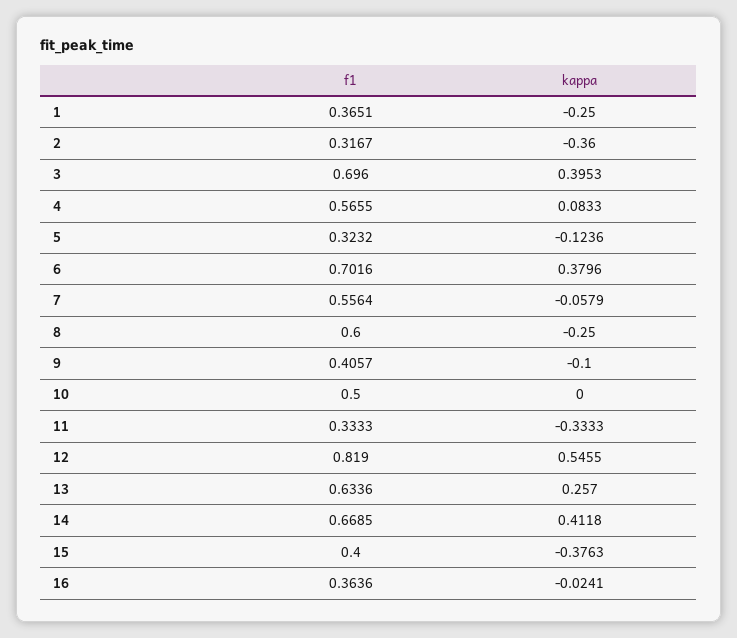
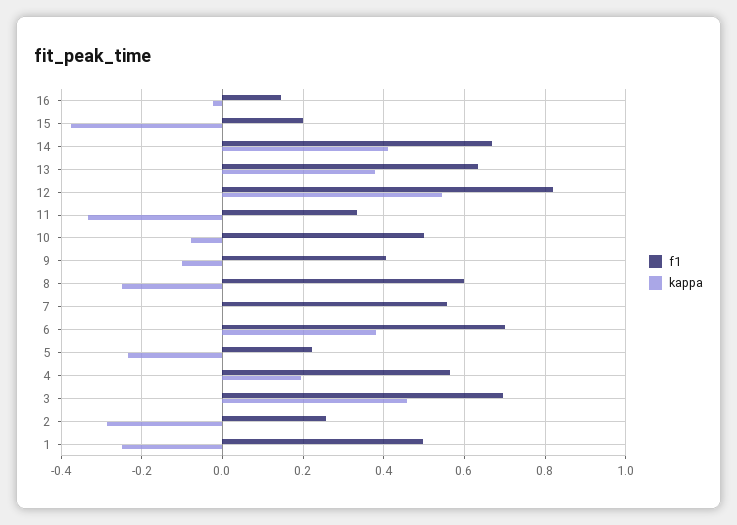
f1, 1: 0.3651 -> 0.5
f1, 2: 0.3167 -> 0.26
kappa, 2: -0.36 -> -0.28
kappa, 3: 0.3953 -> 0.46
kappa, 4: 0.0833 -> 0.2
f1, 5: 0.3232 -> 0.22
kappa, 5: -0.1236 -> -0.24
kappa, 7: -0.0579 -> 0
kappa, 10: 0 -> -0.08
kappa, 13: 0.257 -> 0.38
f1, 15: 0.4 -> 0.2
f1, 16: 0.3636 -> 0.14

